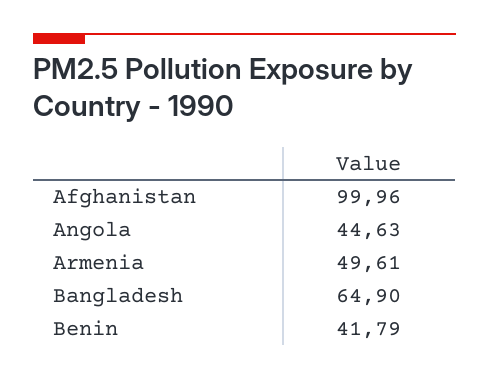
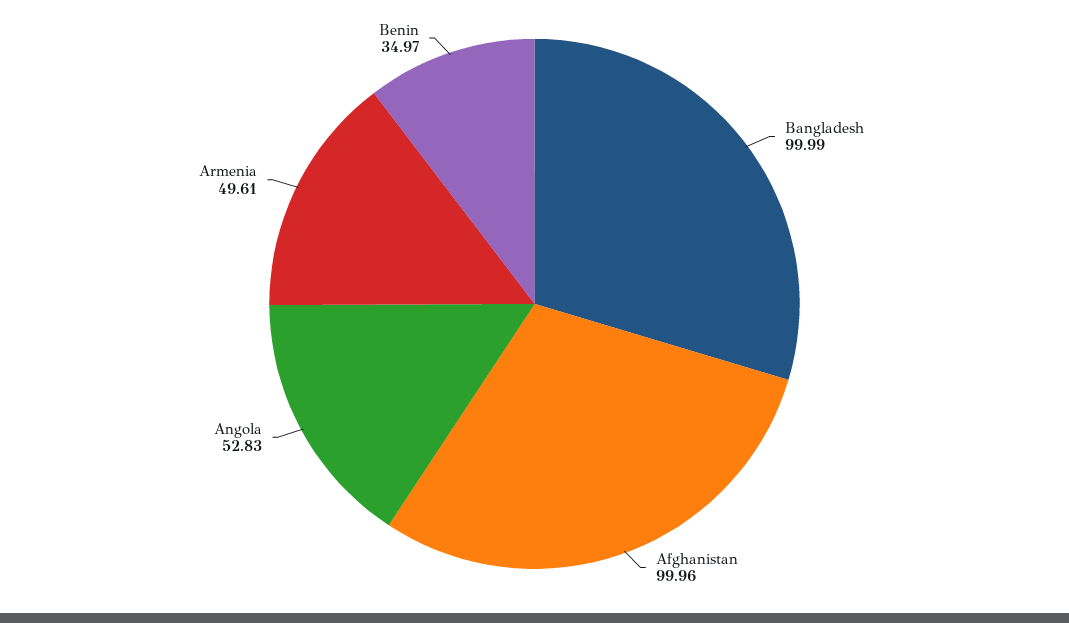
Angola: 44.63 -> 52.83
Bangladesh: 64.9 -> 99.99
Benin: 41.79 -> 34.97

